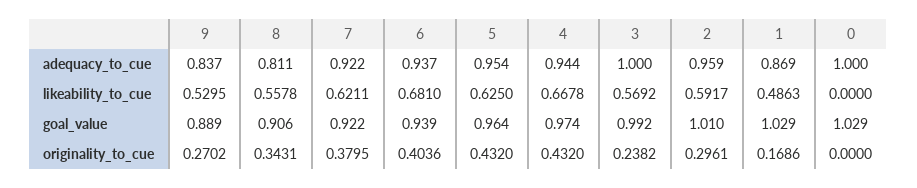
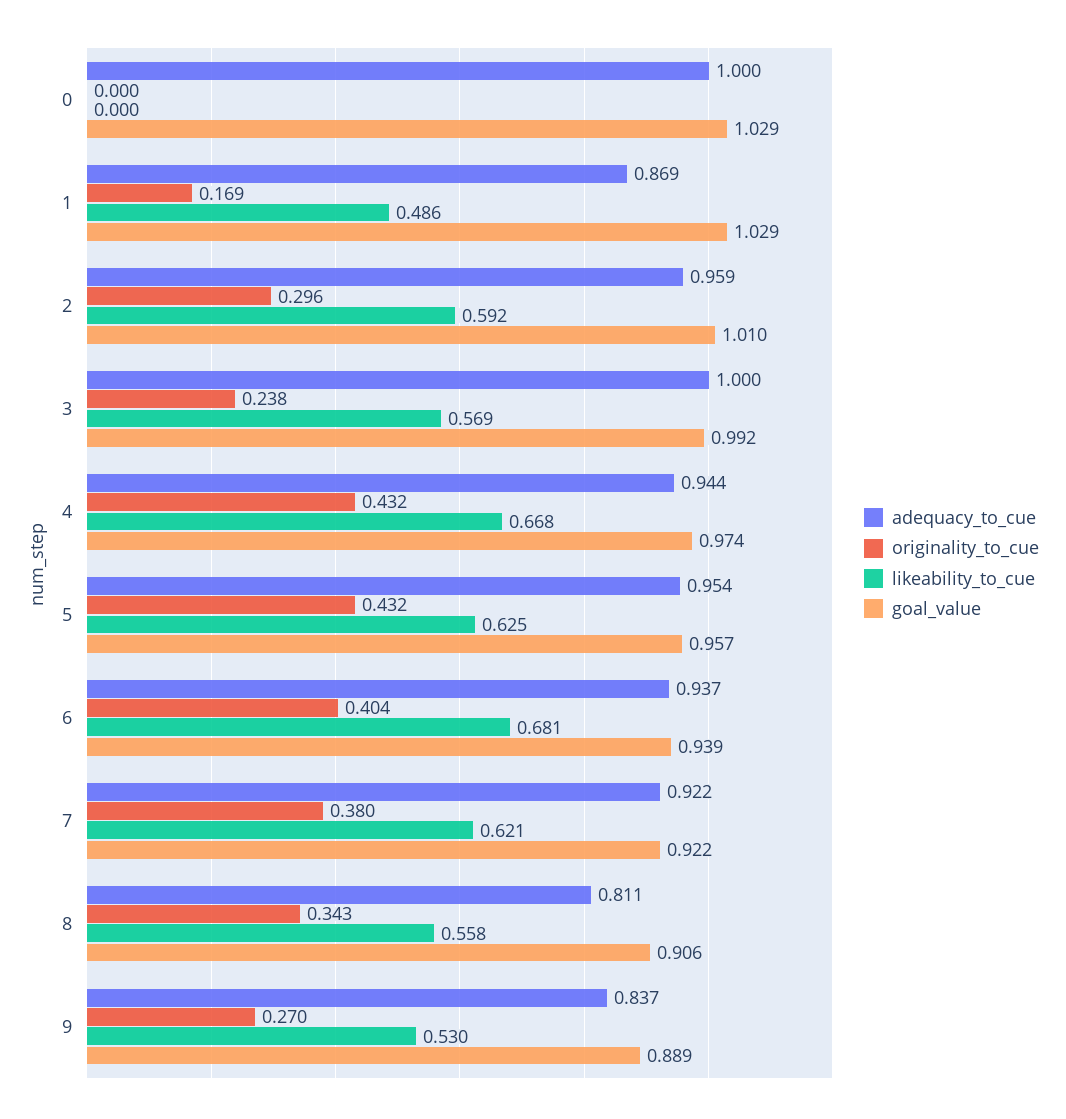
goal_value, 5: 0.964 -> 0.957

